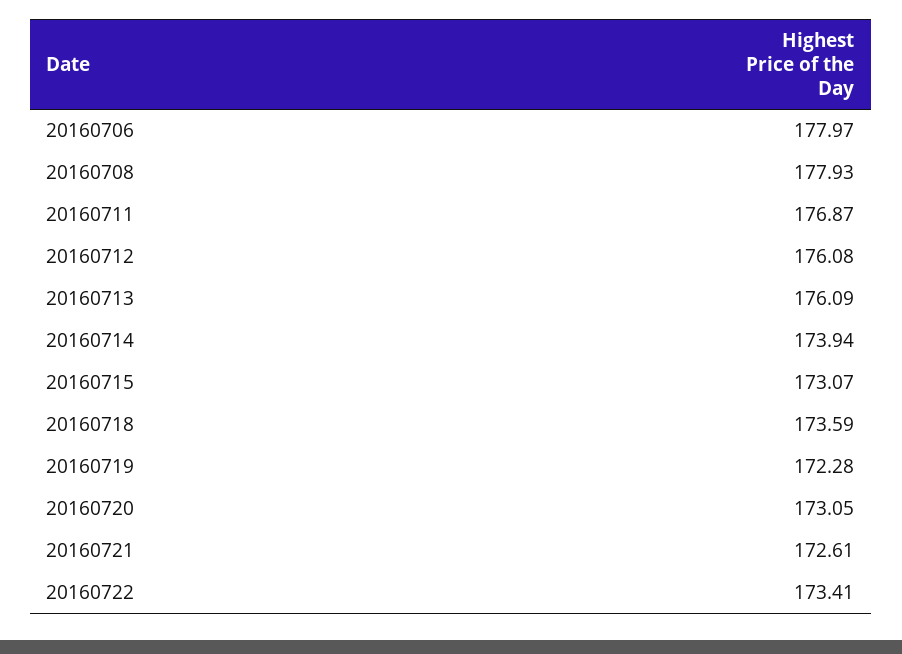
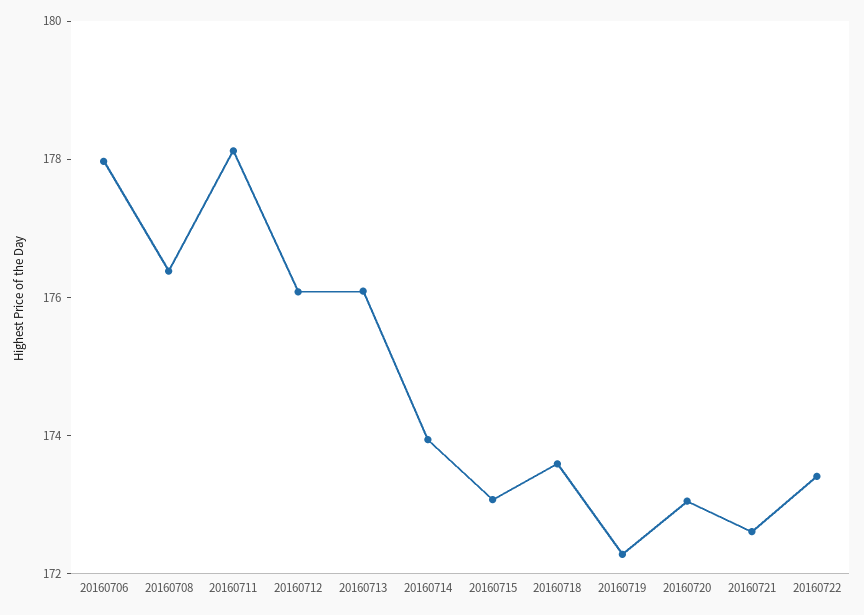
20160708: 177.93 -> 176.5
20160711: 176.87 -> 178

